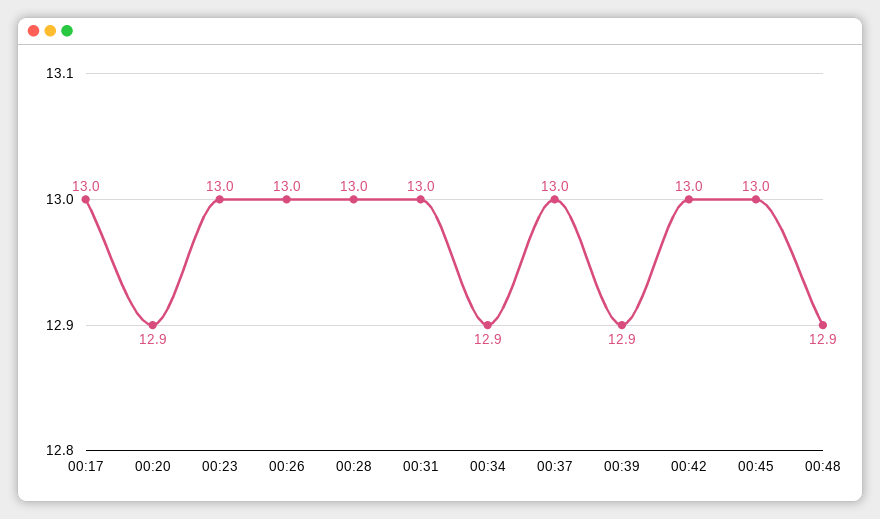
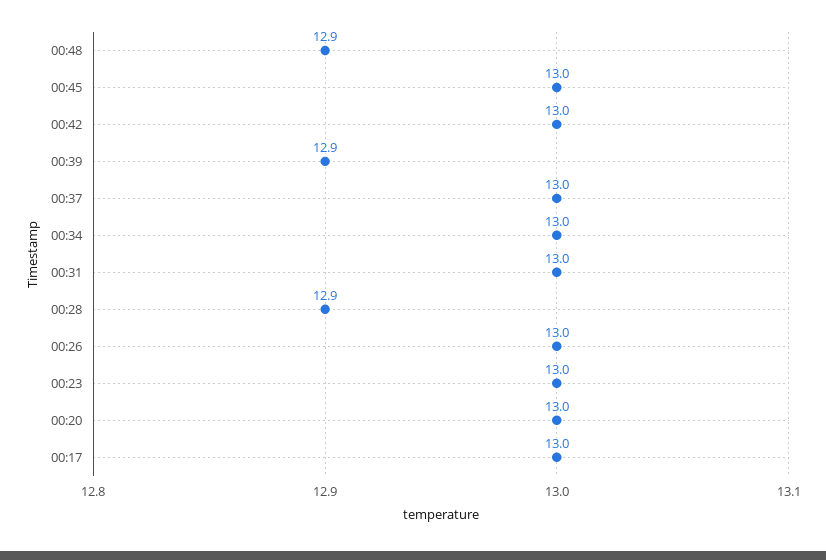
00:20: 12.9 -> 13
00:28: 13 -> 12.9
00:34: 12.9 -> 13

